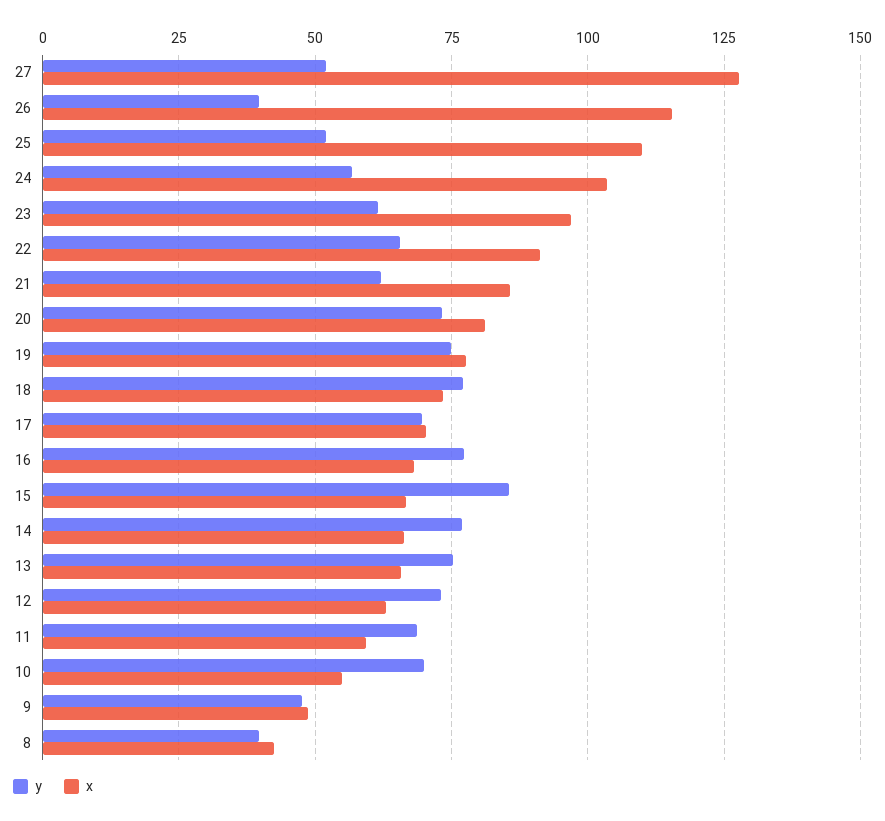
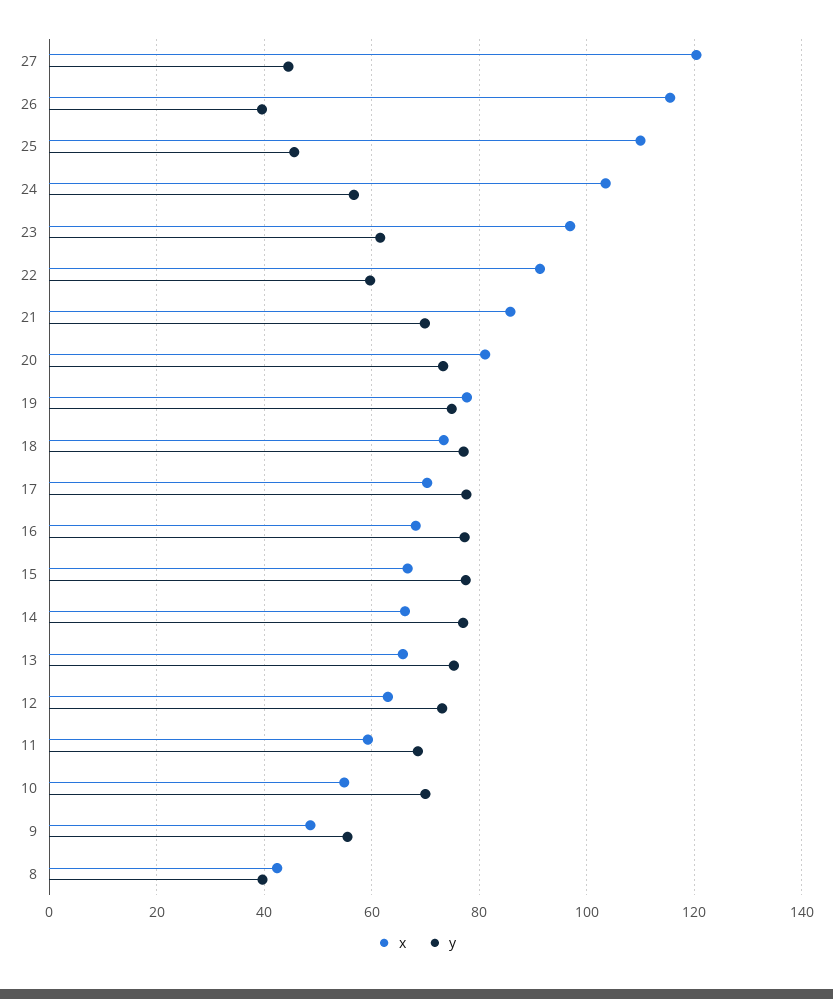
y, 27: 52.5 -> 44
x, 27: 127.5 -> 120
y, 25: 52.5 -> 46
y, 22: 65 -> 60
y, 21: 62.5 -> 70
y, 17: 70 -> 78
y, 15: 85 -> 78
y, 9: 47.5 -> 56

